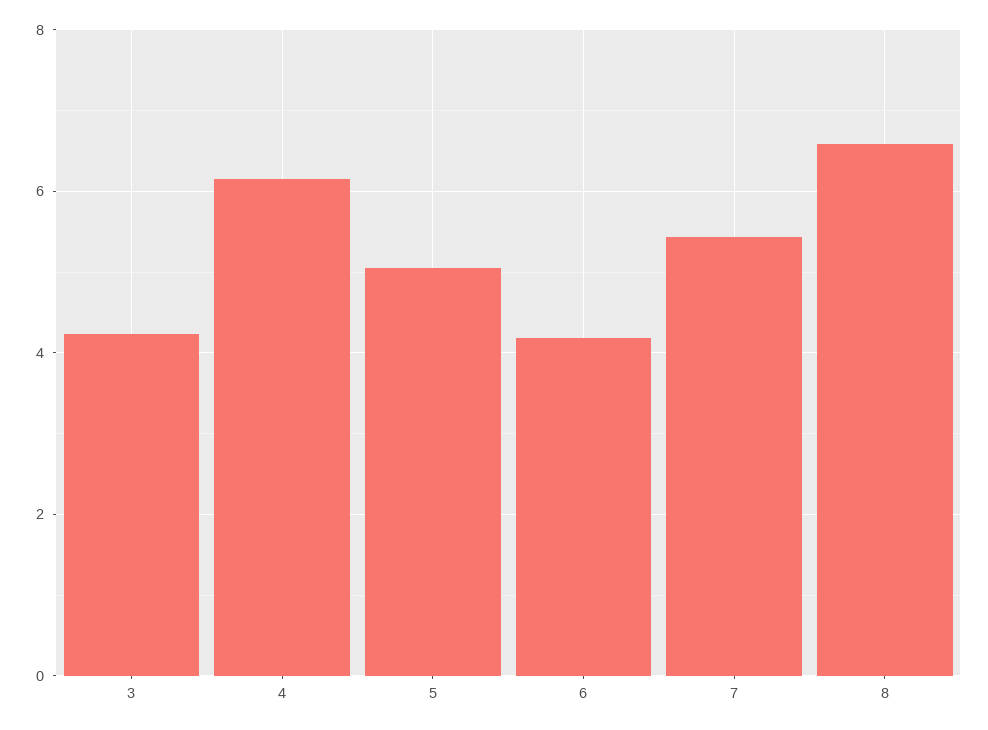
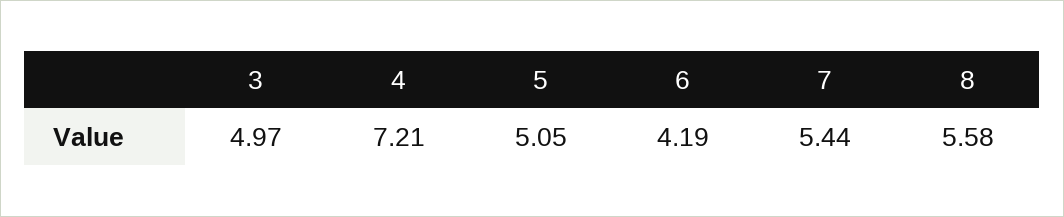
3: 4.2 -> 4.97
4: 6.2 -> 7.21
8: 6.6 -> 5.58

